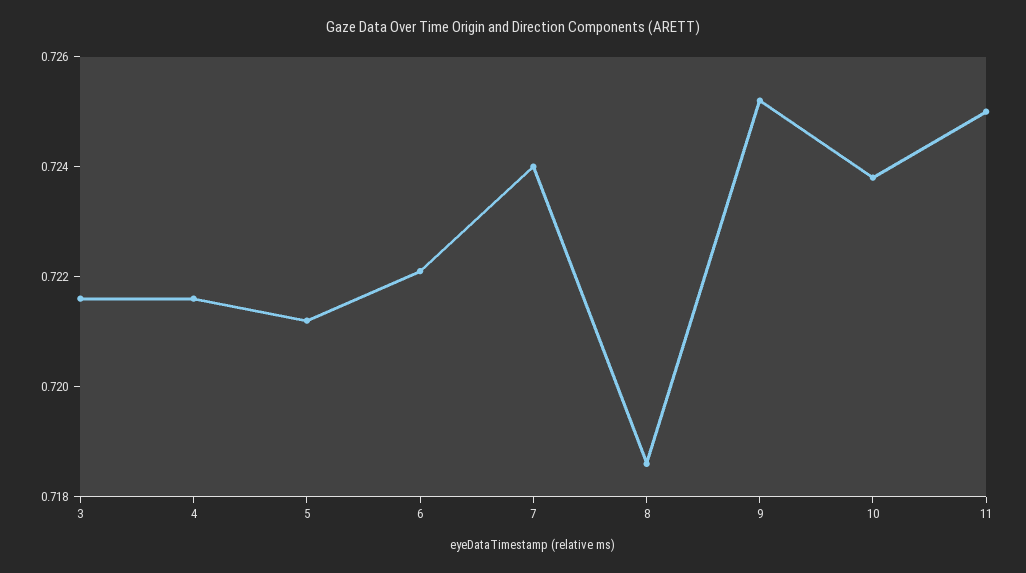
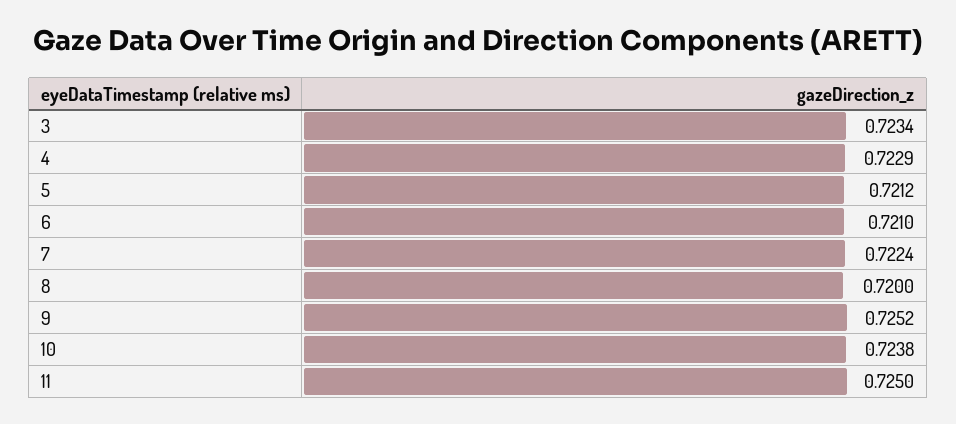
3: 0.7215 -> 0.7234
4: 0.7215 -> 0.7229
6: 0.722 -> 0.721
7: 0.724 -> 0.7224
8: 0.7185 -> 0.72

